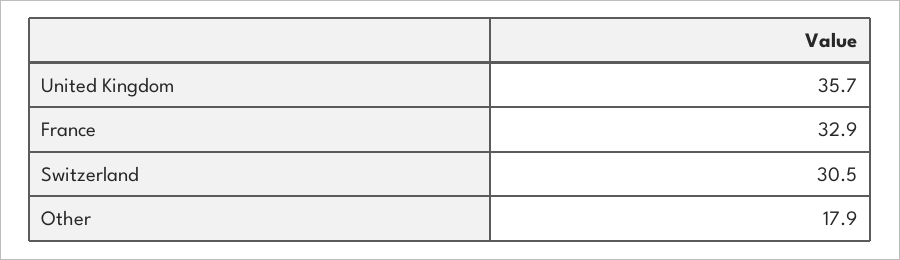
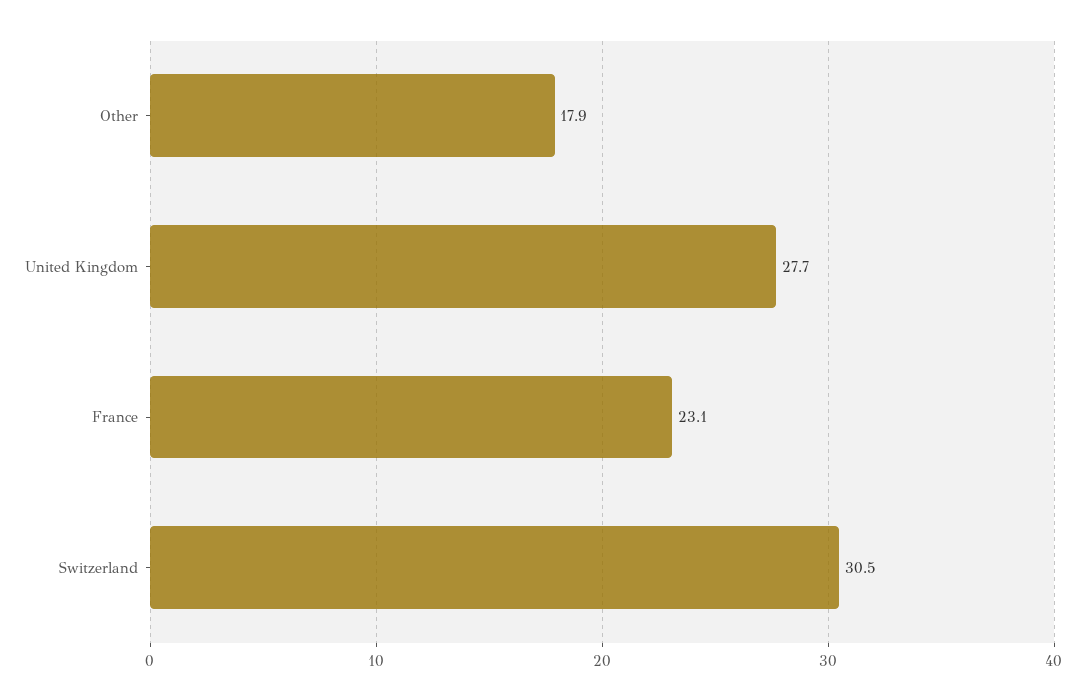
United Kingdom: 35.7 -> 27.7
France: 32.9 -> 23.1

